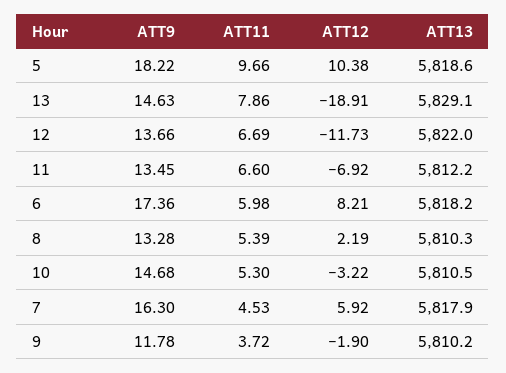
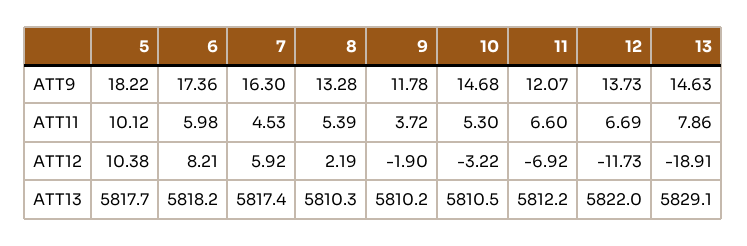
ATT11, 5: 9.66 -> 10.12
ATT13, 5: 5818.6 -> 5817.7
ATT9, 12: 13.66 -> 13.73
ATT9, 11: 13.45 -> 12.07
ATT13, 7: 5817.9 -> 5817.4

